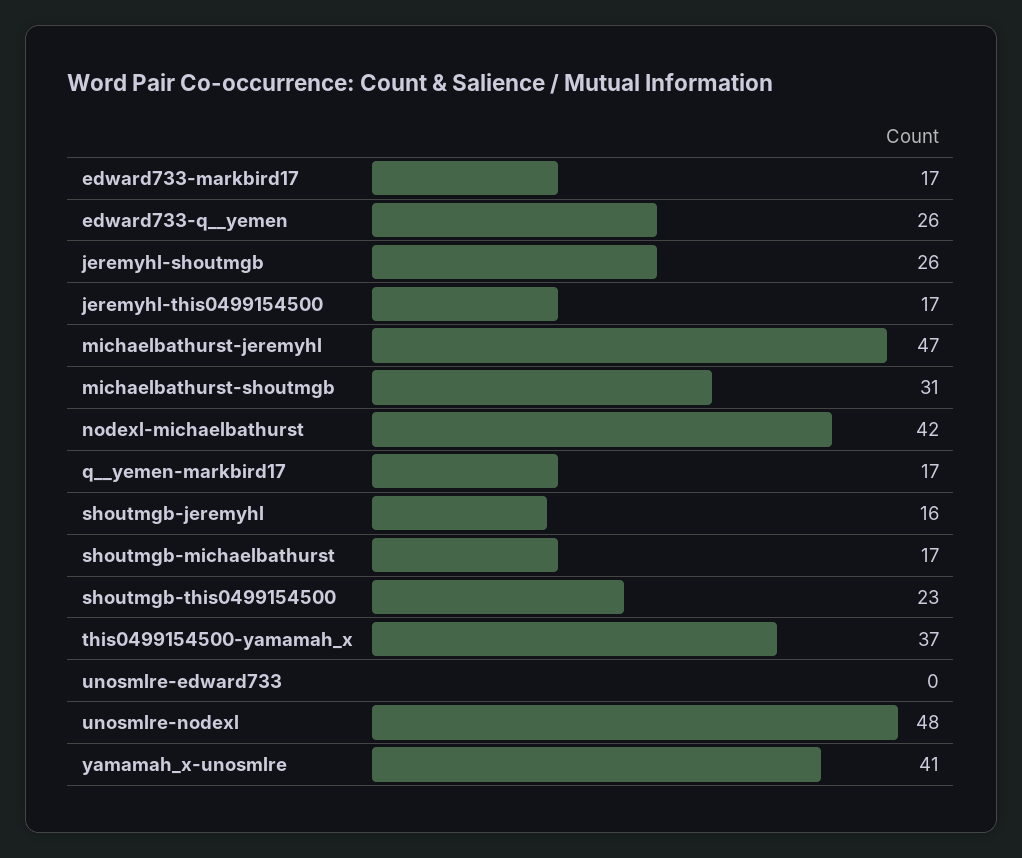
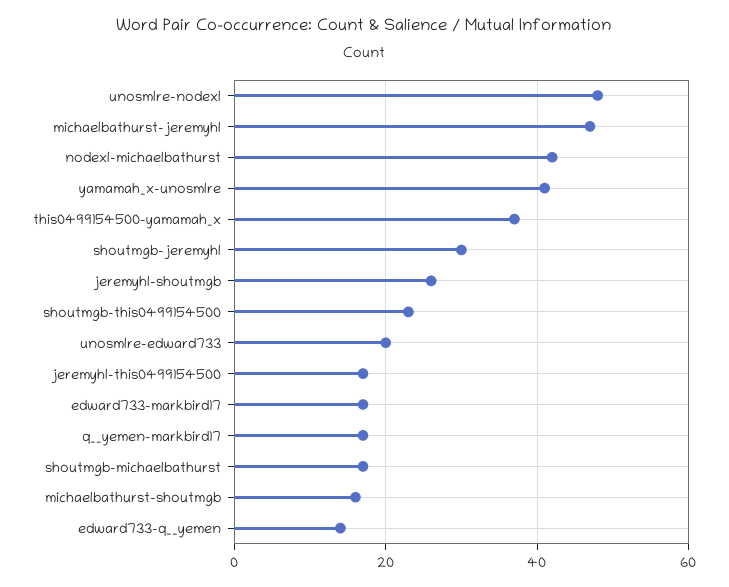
edward733-q__yemen: 26 -> 15
michaelbathurst-shoutmgb: 31 -> 15
shoutmgb-jeremyhl: 16 -> 30
unosmlre-edward733: 0 -> 20

